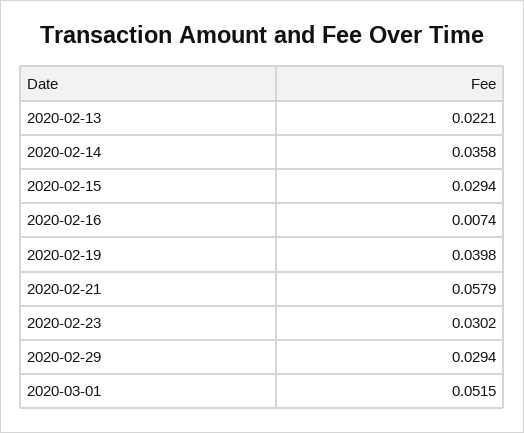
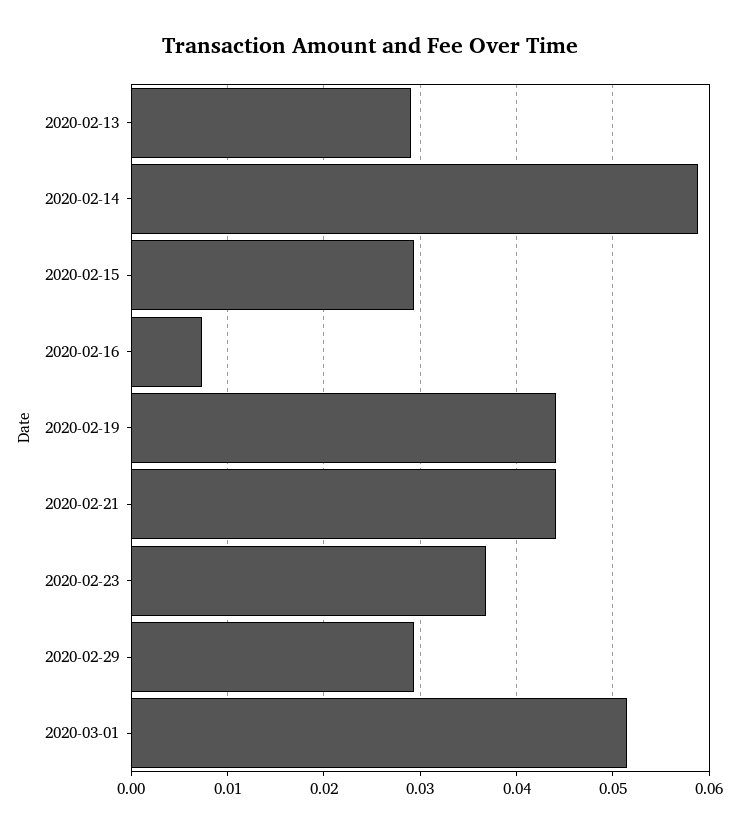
2020-02-13: 0.0221 -> 0.029
2020-02-14: 0.0358 -> 0.059
2020-02-19: 0.0398 -> 0.044
2020-02-21: 0.0579 -> 0.044
2020-02-23: 0.0302 -> 0.037

